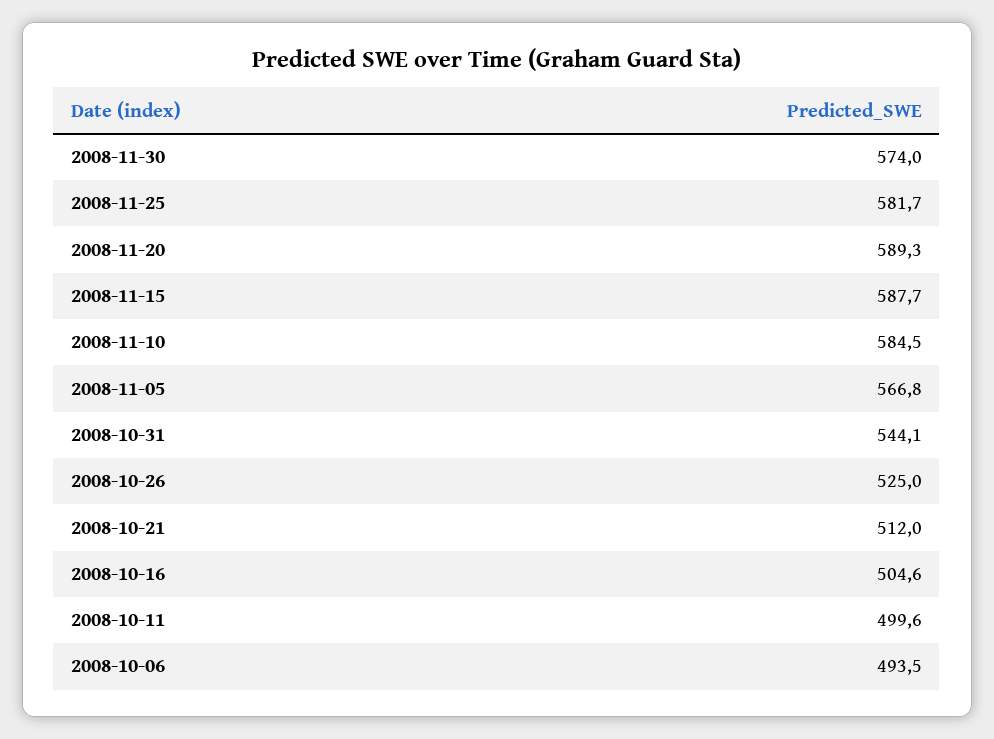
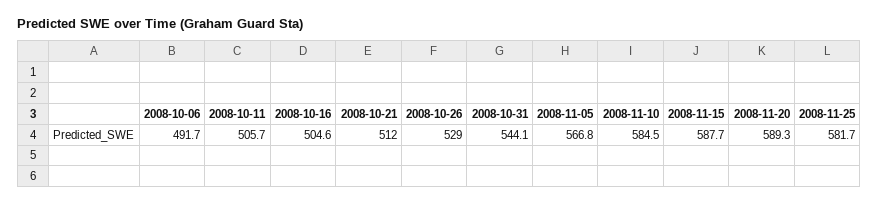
2008-11-30: 574 -> none
2008-10-26: 525 -> 529
2008-10-11: 499.6 -> 505.7
2008-10-06: 493.5 -> 491.7

